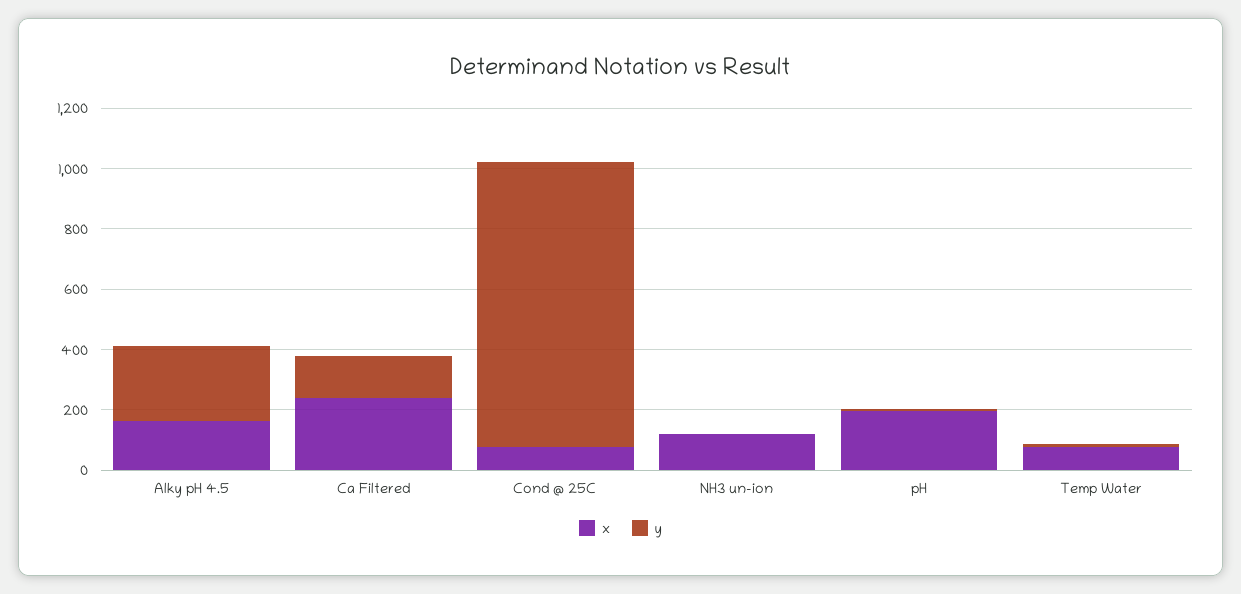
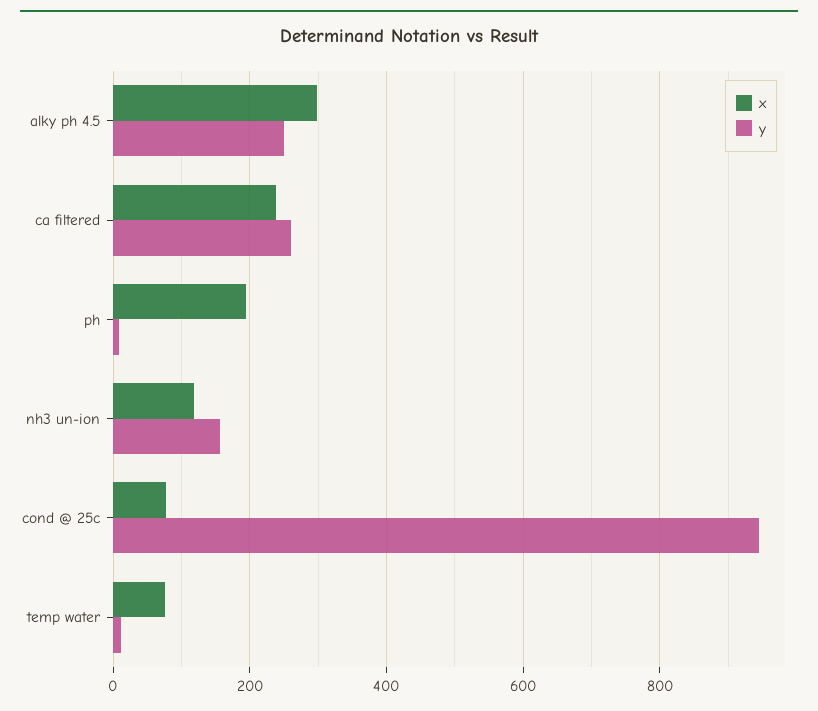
x, Alky pH 4.5: 150 -> 300
y, Ca Filtered: 150 -> 260
y, NH3 un-ion: 0 -> 160

